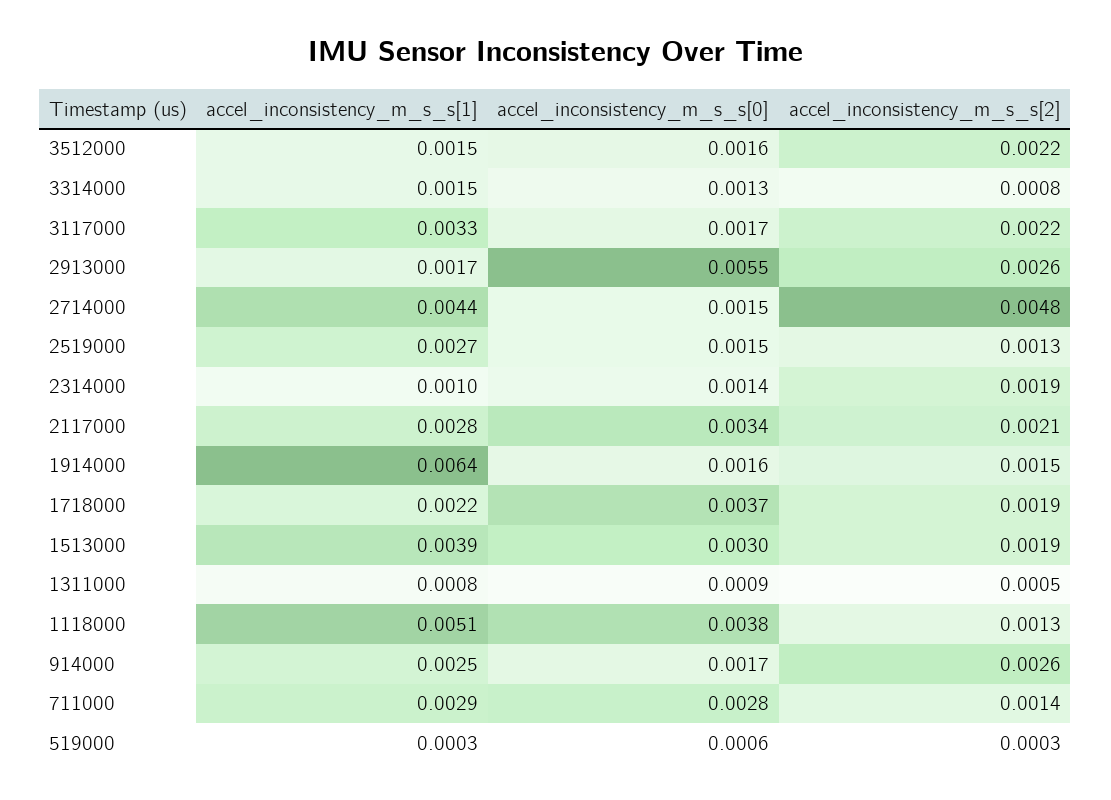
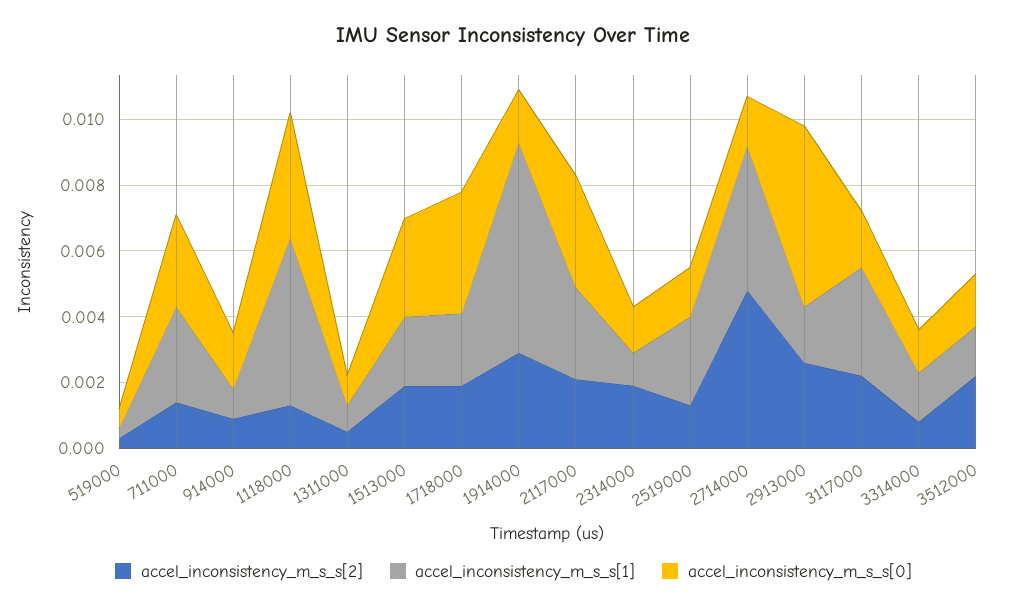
accel_inconsistency_m_s_s[2], 1914000: 0.0015 -> 0.003
accel_inconsistency_m_s_s[1], 1513000: 0.0039 -> 0.002
accel_inconsistency_m_s_s[1], 914000: 0.0025 -> 0.001
accel_inconsistency_m_s_s[2], 914000: 0.0026 -> 0.001

